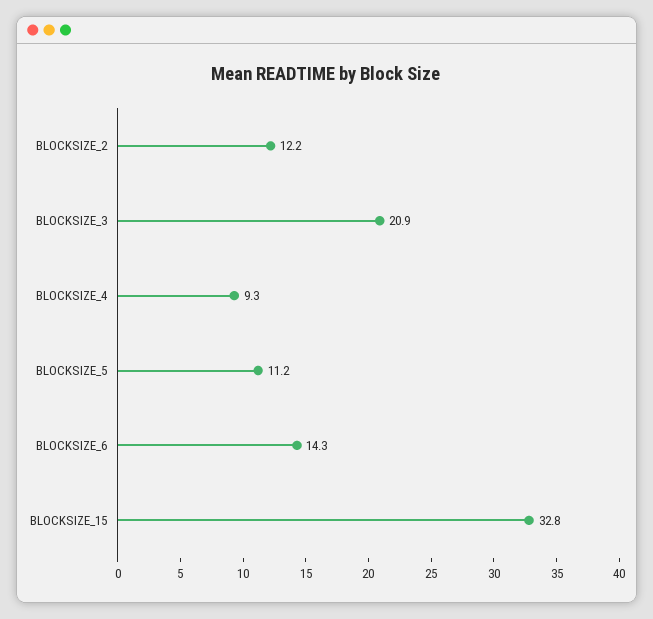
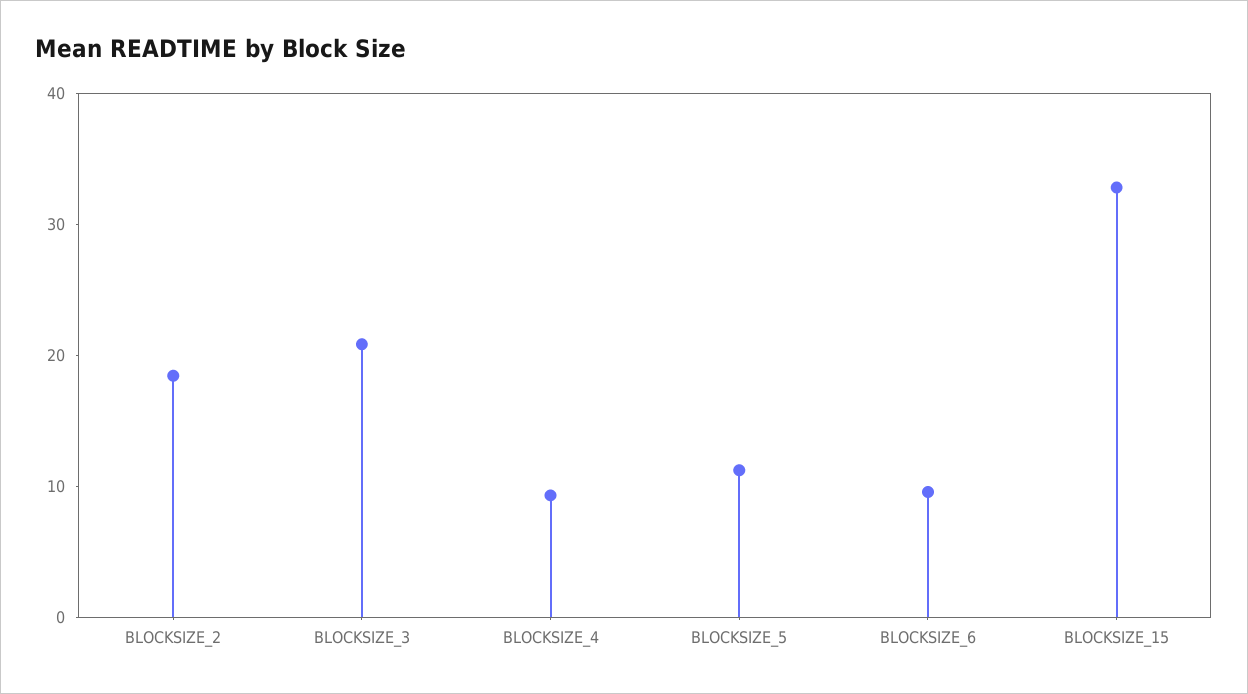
BLOCKSIZE_2: 12.2 -> 18
BLOCKSIZE_6: 14.3 -> 10

